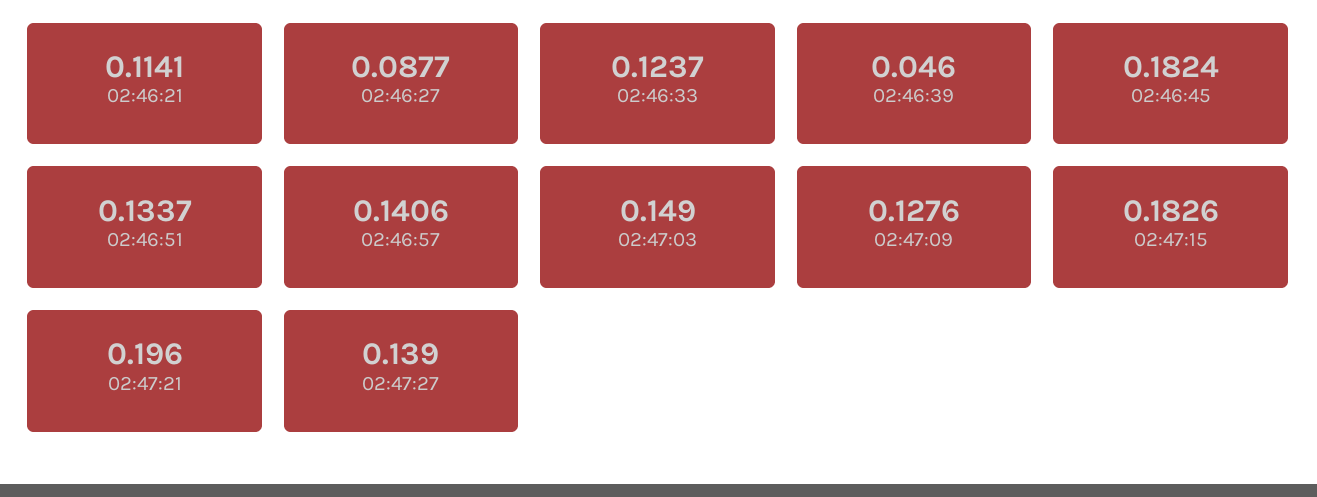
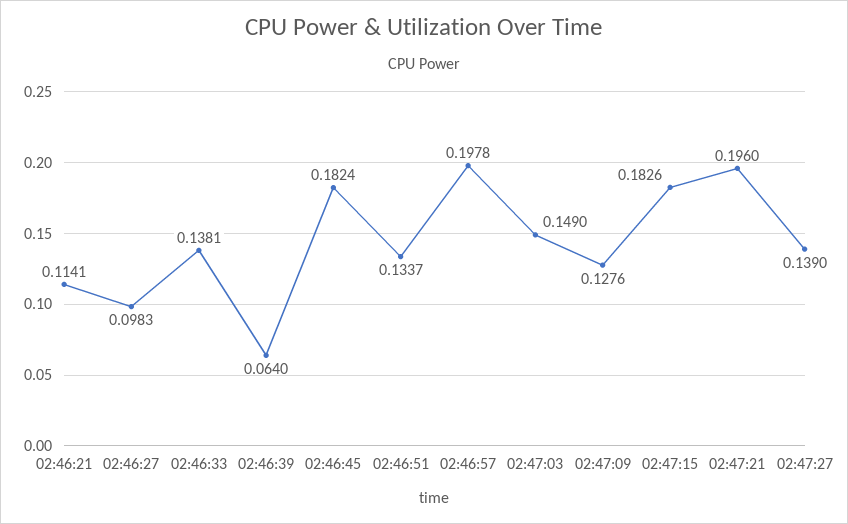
02:46:27: 0.0877 -> 0.0983
02:46:33: 0.1237 -> 0.1381
02:46:39: 0.046 -> 0.064
02:46:57: 0.1406 -> 0.1978

